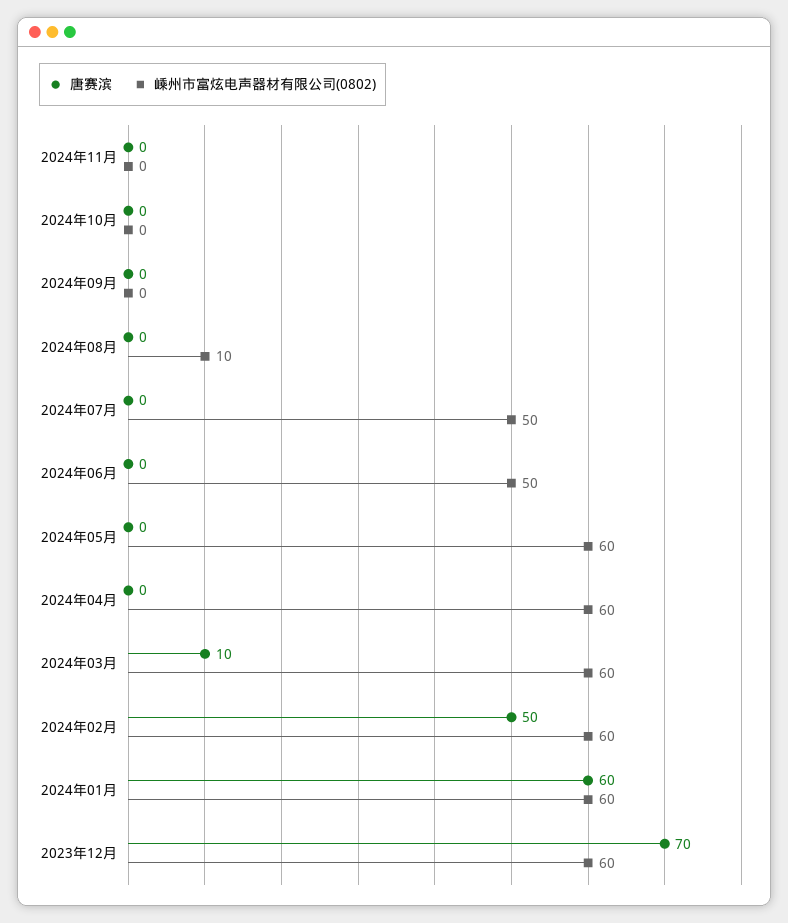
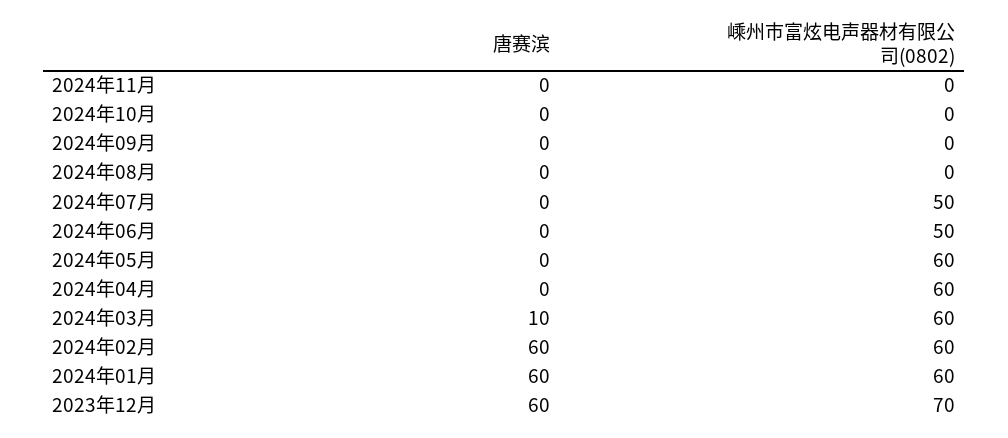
嵊州市富炫电声器材有限公司(0802), 2024年08月: 10 -> 0
唐赛滨, 2024年02月: 50 -> 60
唐赛滨, 2023年12月: 70 -> 60
嵊州市富炫电声器材有限公司(0802), 2023年12月: 60 -> 70

